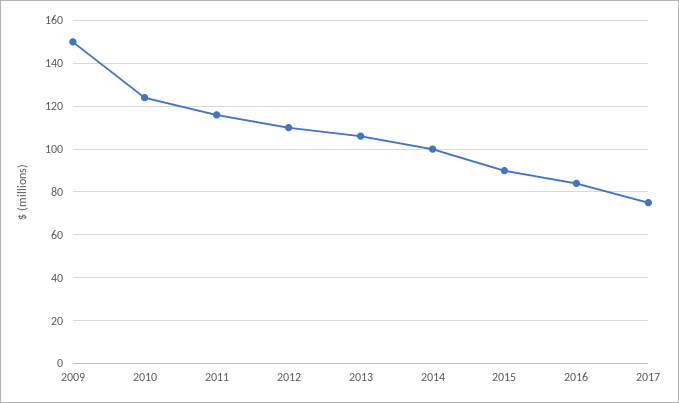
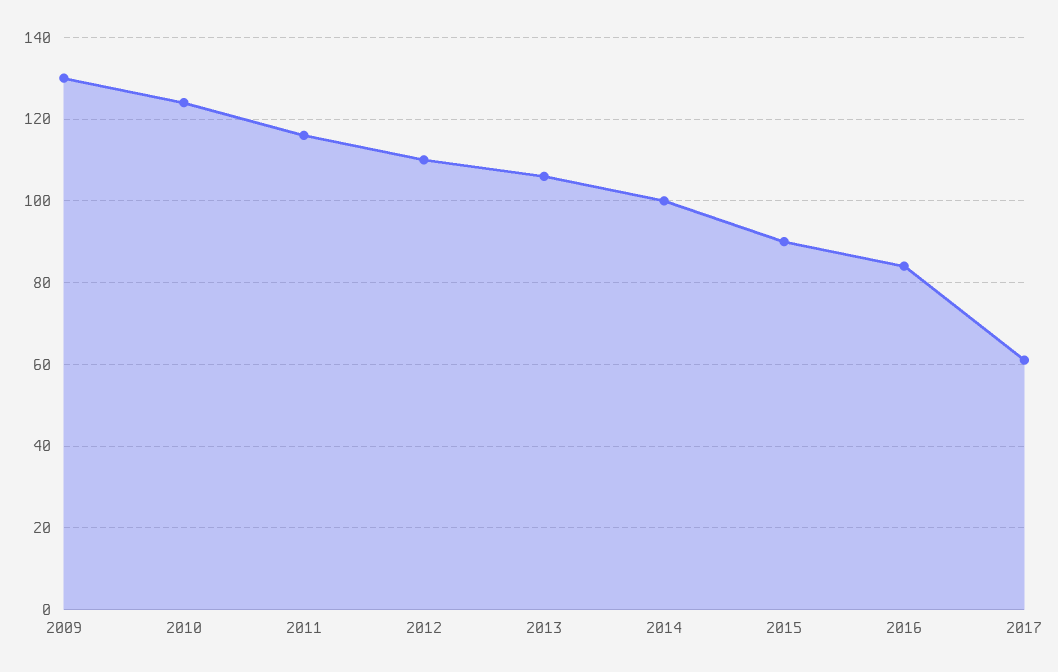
2009: 150 -> 130
2017: 75 -> 60

